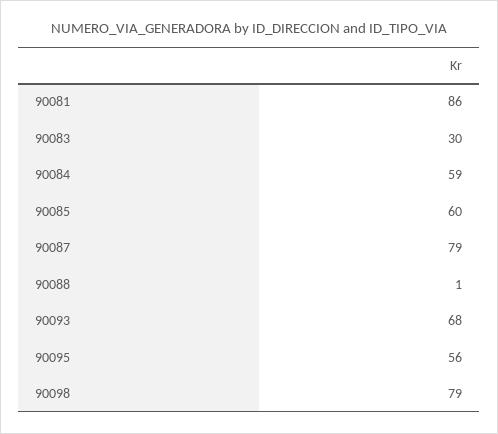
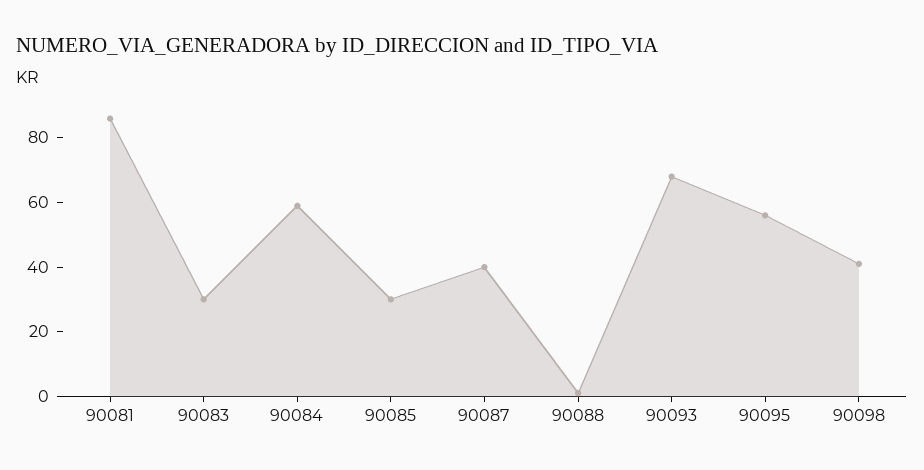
90085: 60 -> 30
90087: 79 -> 40
90098: 79 -> 40

